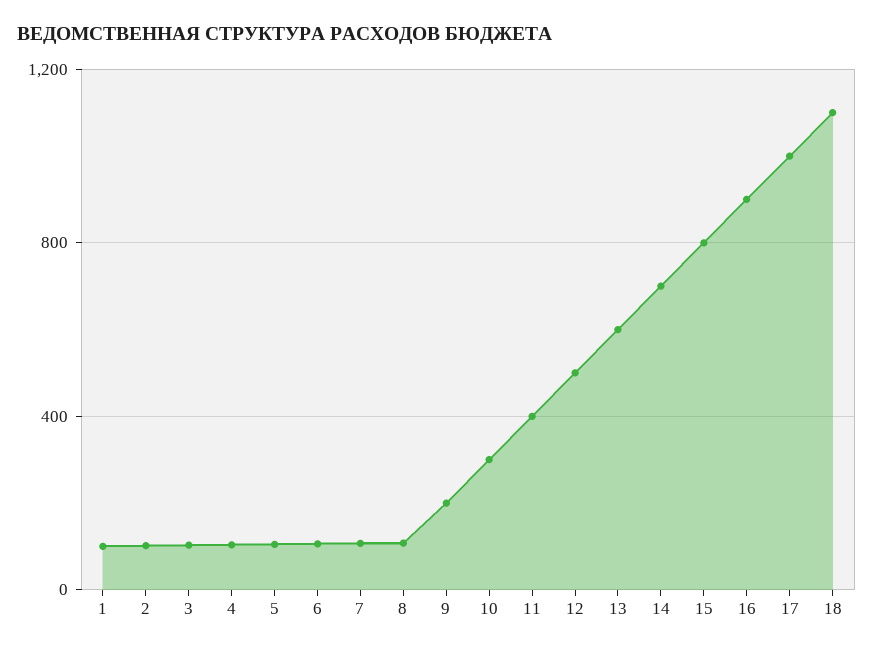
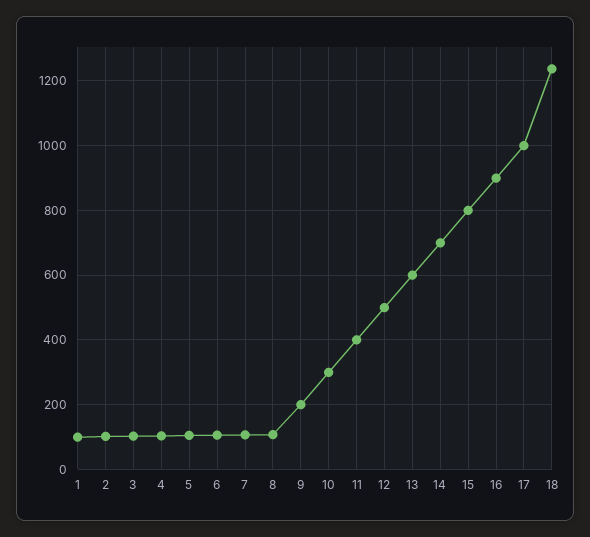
18: 1100 -> 1240

